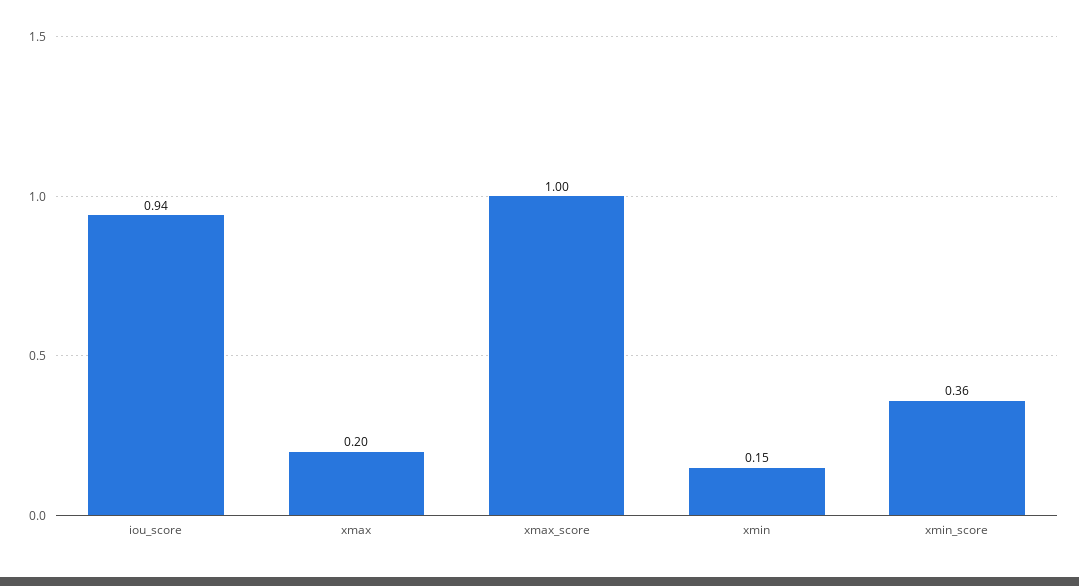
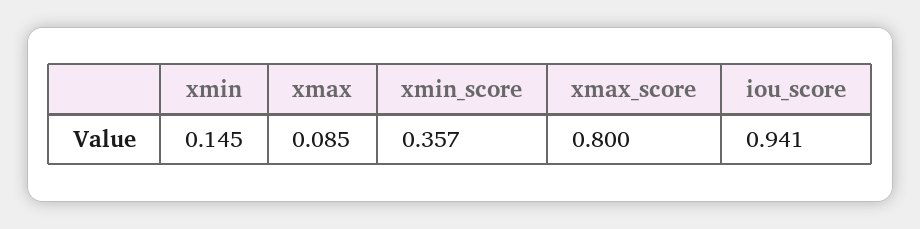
xmax: 0.2 -> 0.085
xmax_score: 1 -> 0.8

